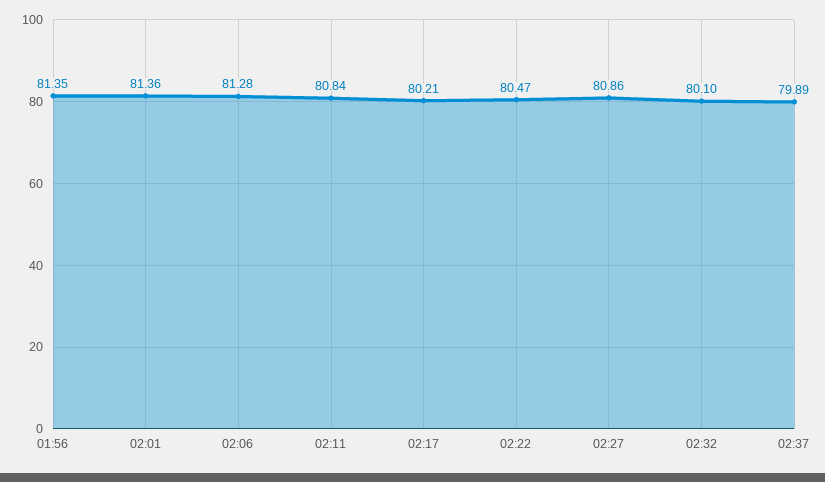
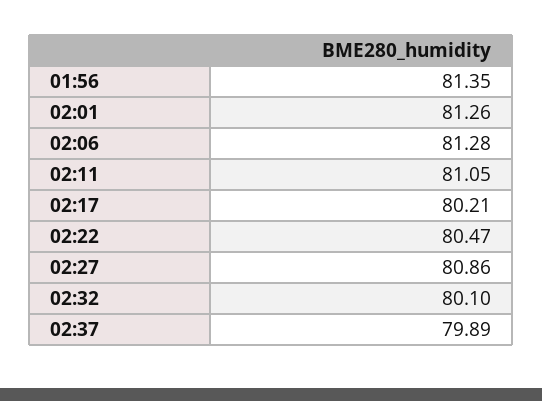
02:01: 81.36 -> 81.26
02:11: 80.84 -> 81.05

